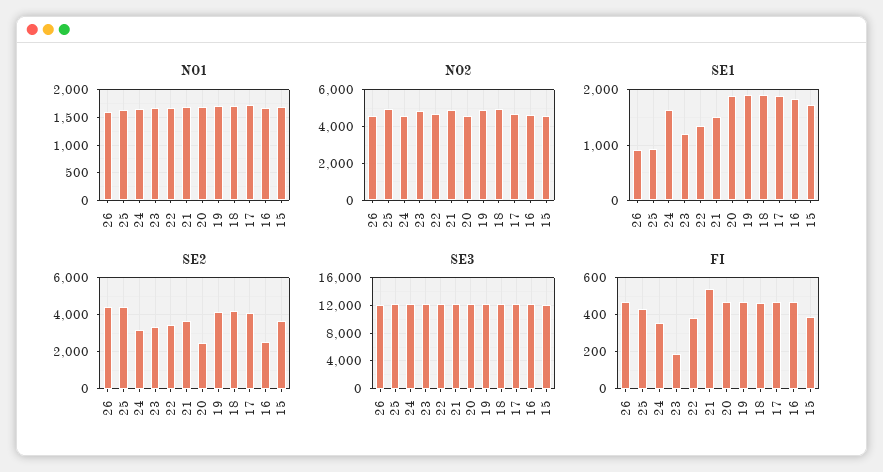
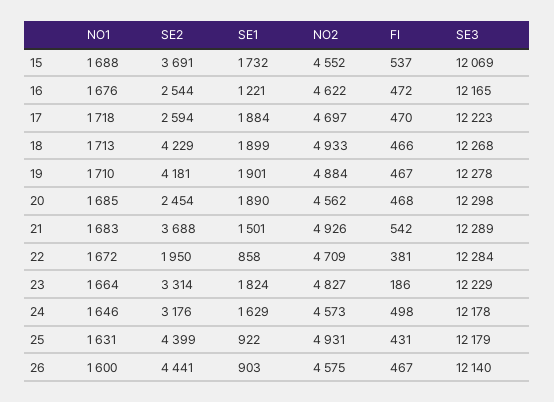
SE1, 23: 1200 -> 1824
SE1, 22: 1400 -> 858
SE1, 16: 1800 -> 1221
SE2, 22: 3500 -> 1950
SE2, 17: 4000 -> 2594
FI, 24: 350 -> 498
FI, 15: 400 -> 537

